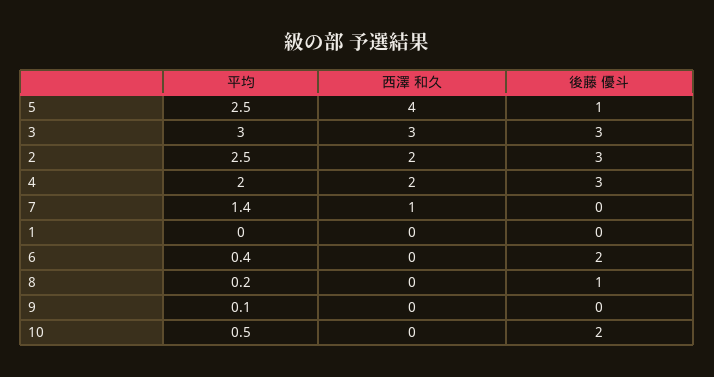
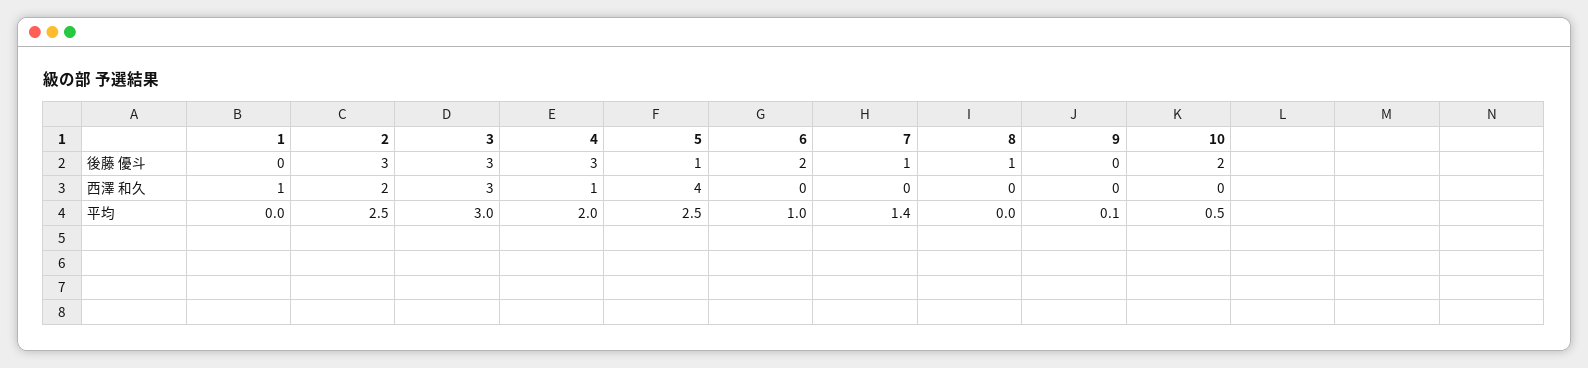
西澤 和久, 4: 2 -> 1
西澤 和久, 7: 1 -> 0
後藤 優斗, 7: 0 -> 1
西澤 和久, 1: 0 -> 1
平均, 6: 0.4 -> 1
平均, 8: 0.2 -> 0

